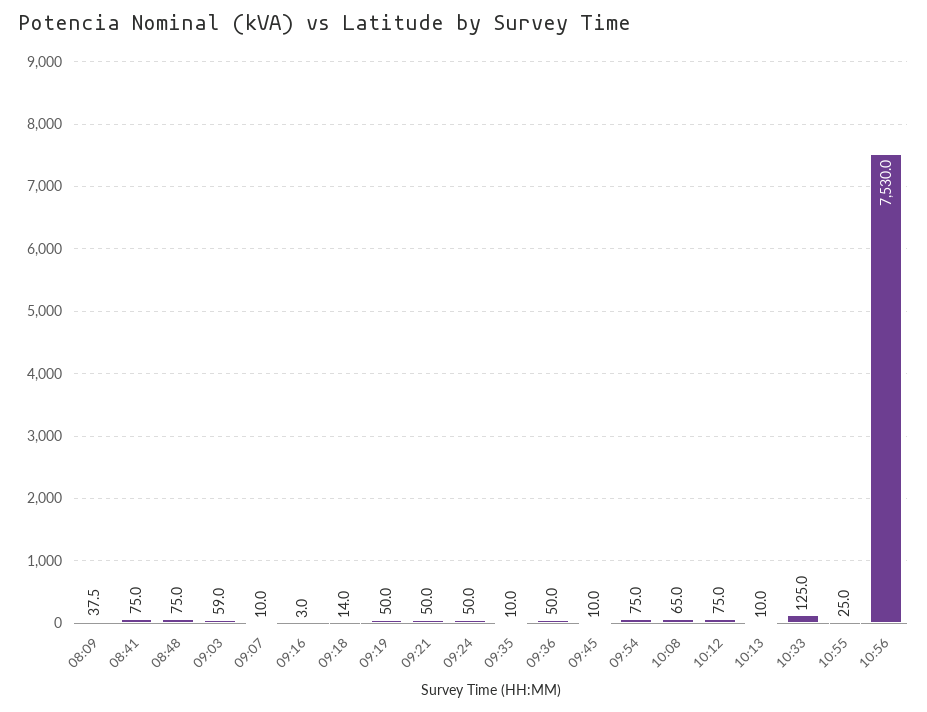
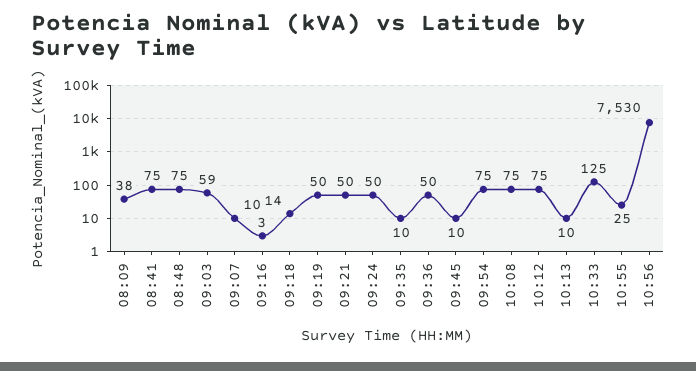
10:08: 65 -> 75

